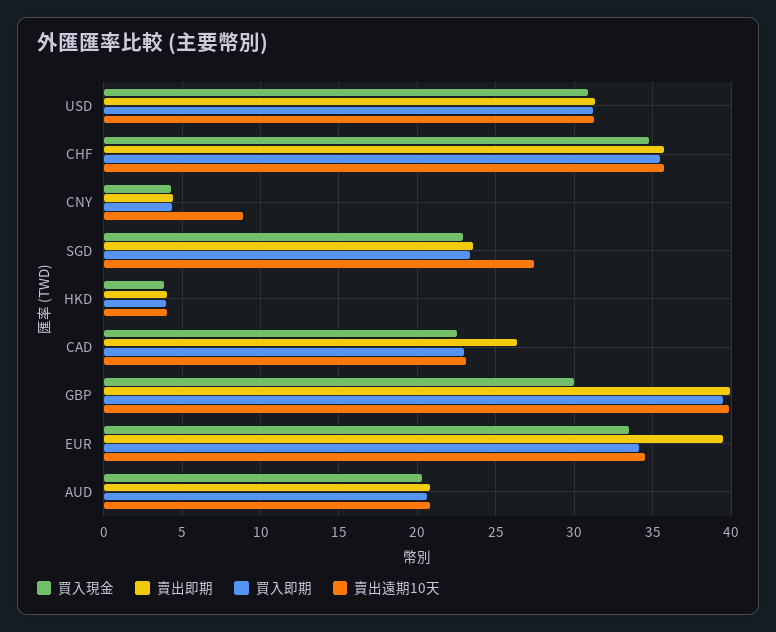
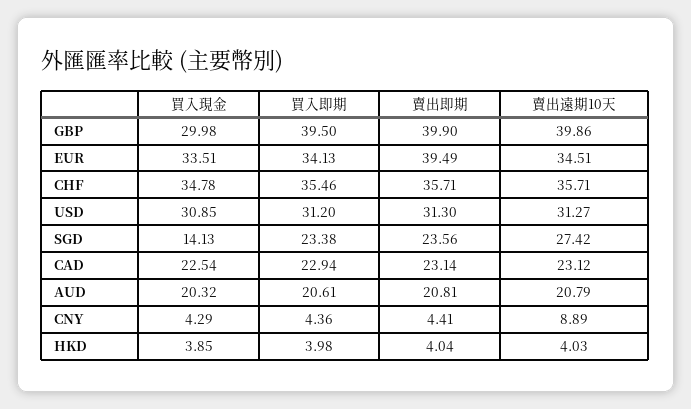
買入現金, SGD: 23 -> 14.13
賣出即期, CAD: 26.5 -> 23.14

